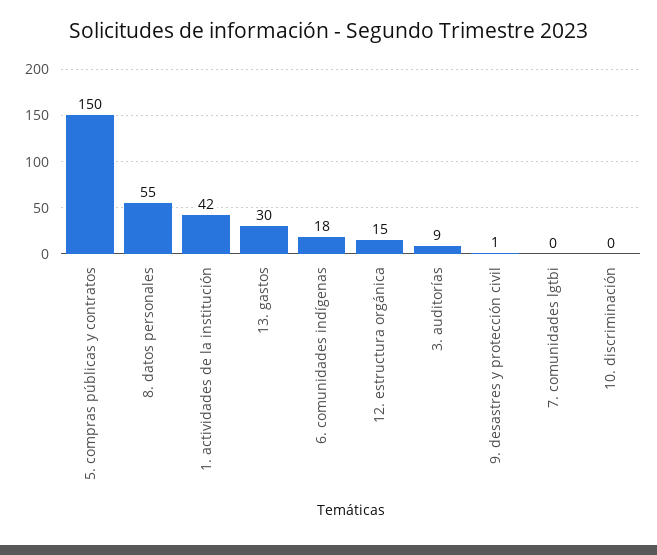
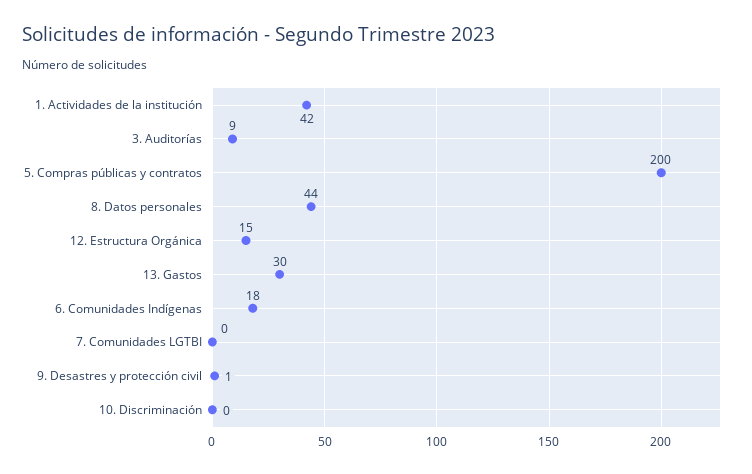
5. compras públicas y contratos: 150 -> 200
8. datos personales: 55 -> 44

